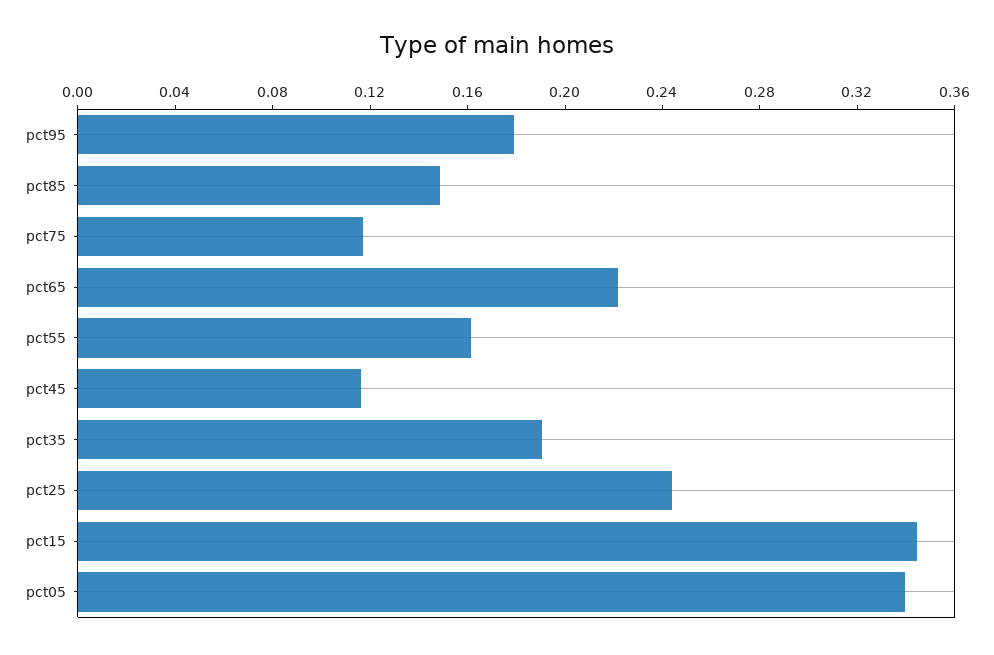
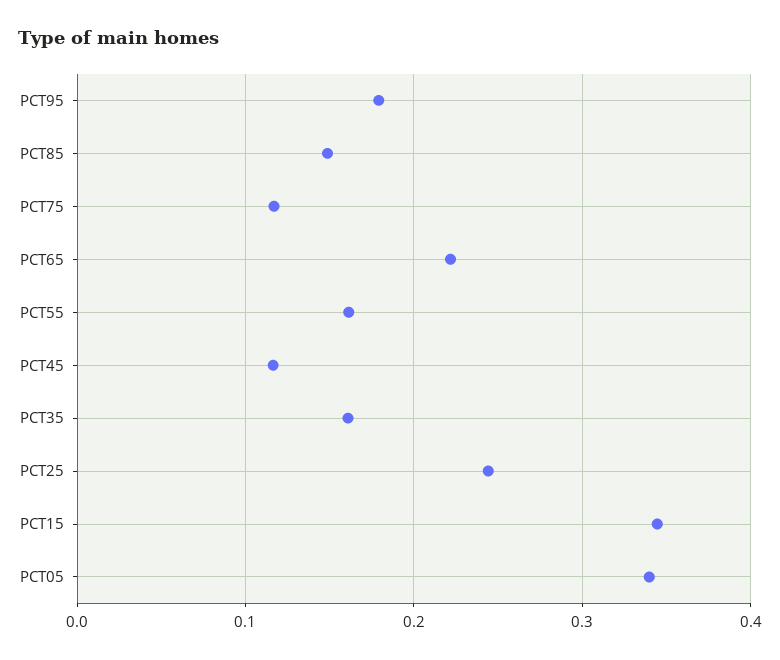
pct35: 0.19 -> 0.16

